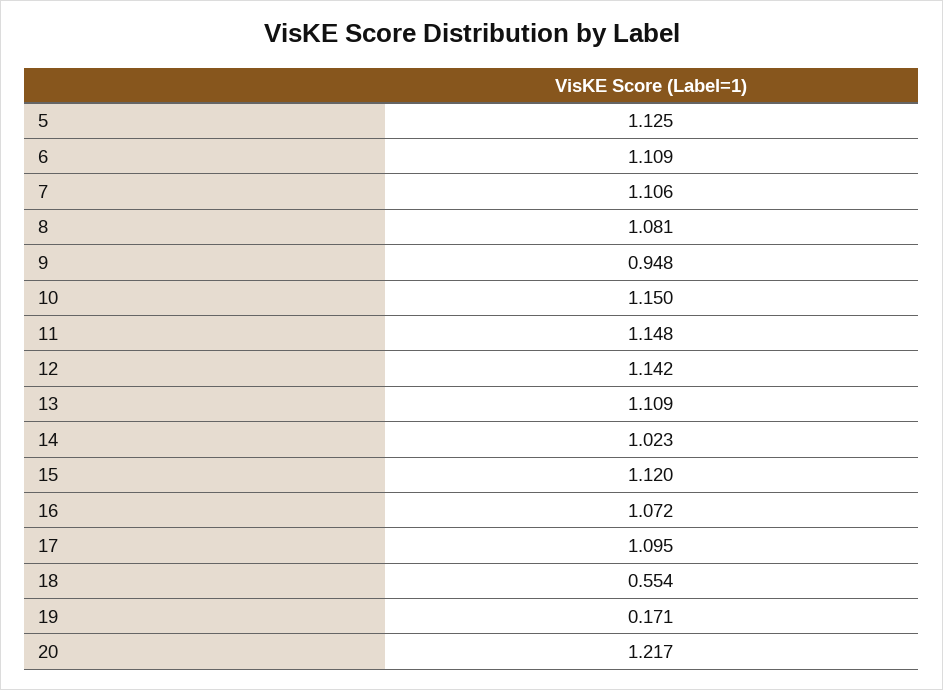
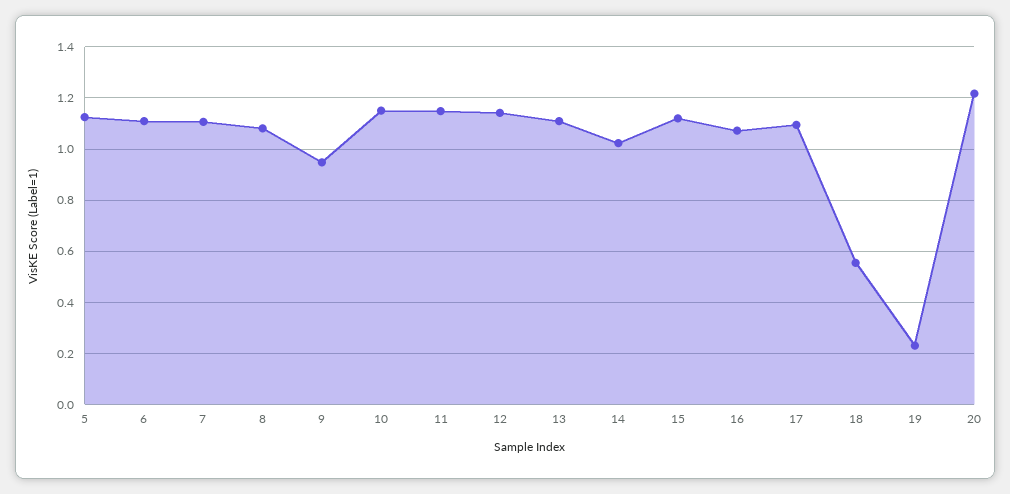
19: 0.171 -> 0.225

